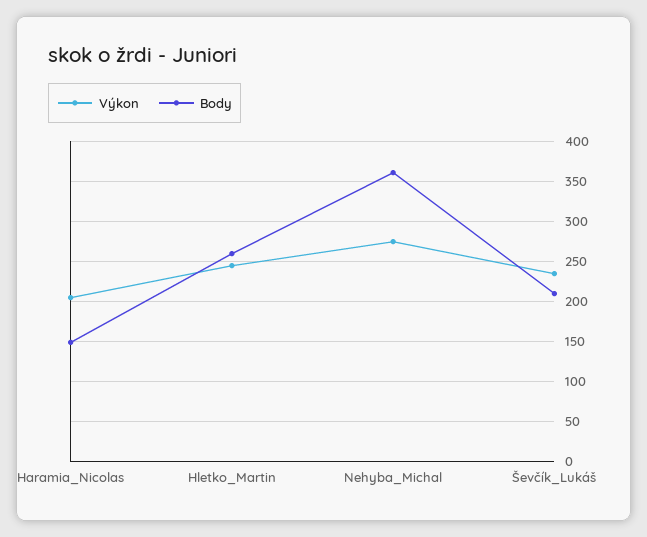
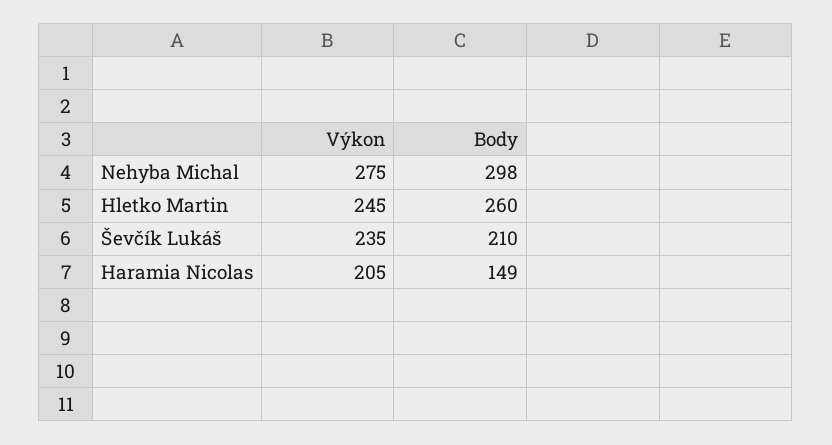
Body, Nehyba_Michal: 360 -> 298

